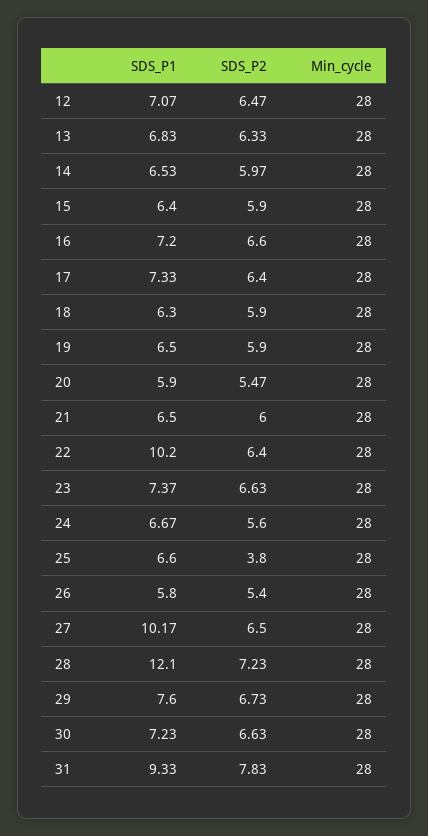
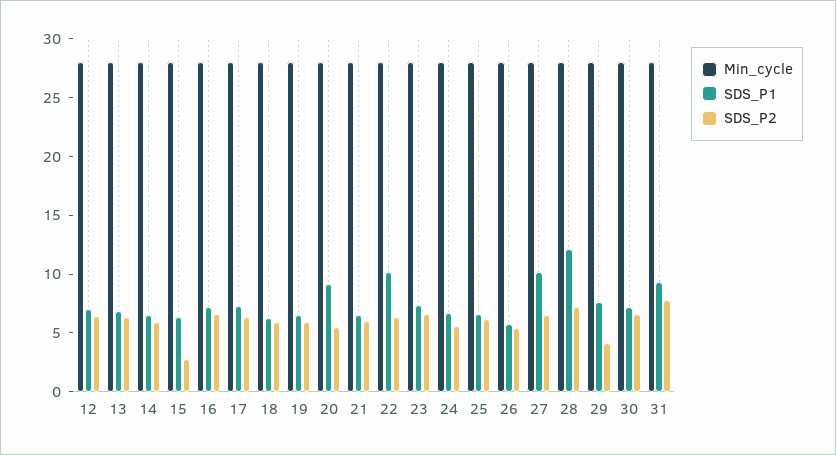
SDS_P2, 15: 5.9 -> 3
SDS_P1, 20: 5.9 -> 9
SDS_P2, 25: 3.8 -> 6
SDS_P2, 29: 6.73 -> 4

